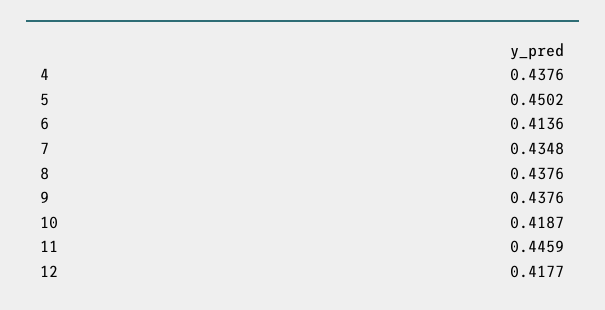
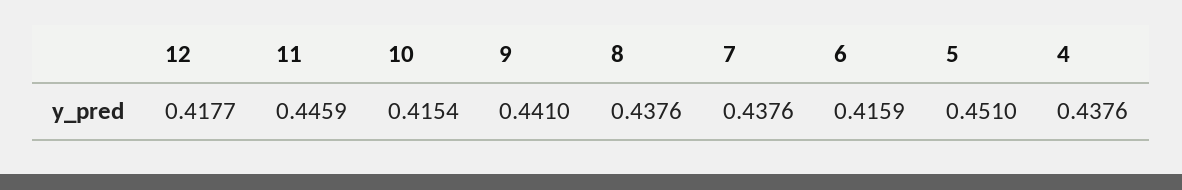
5: 0.4502 -> 0.451
6: 0.4136 -> 0.4159
7: 0.4348 -> 0.4376
9: 0.4376 -> 0.441
10: 0.4187 -> 0.4154

